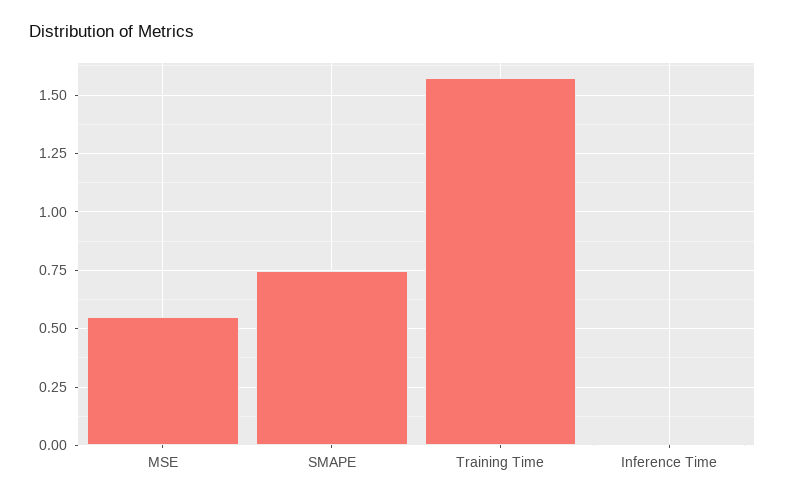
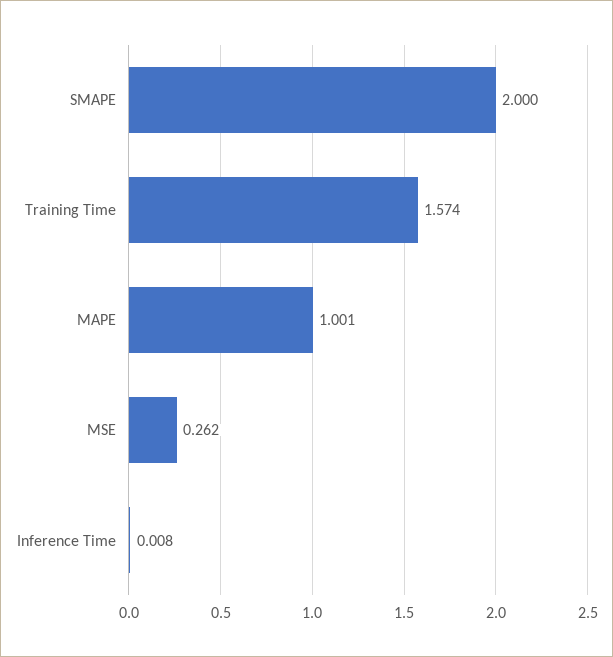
MSE: 0.55 -> 0.262
SMAPE: 0.75 -> 2
MAPE: none -> 1.001

